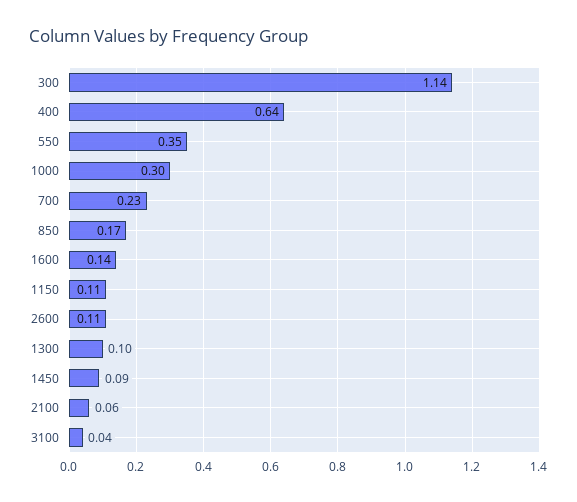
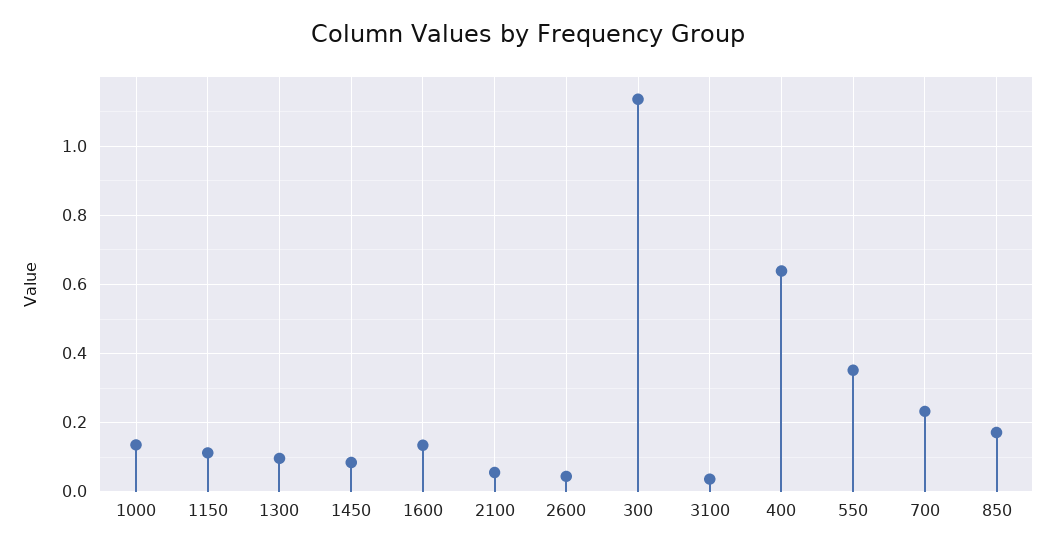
1000: 0.3 -> 0.14
2600: 0.11 -> 0.04

